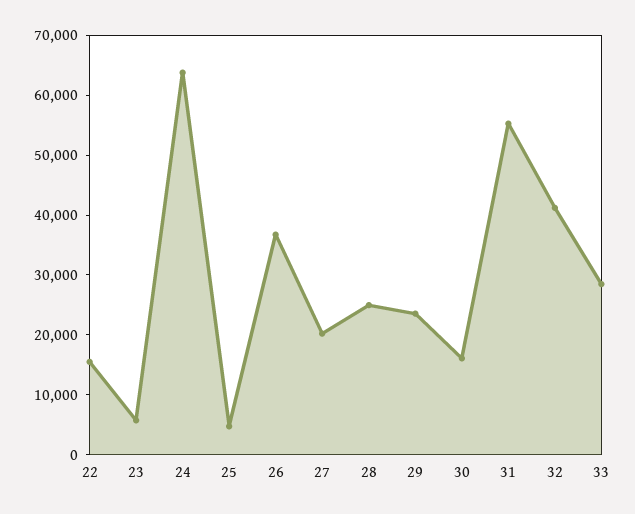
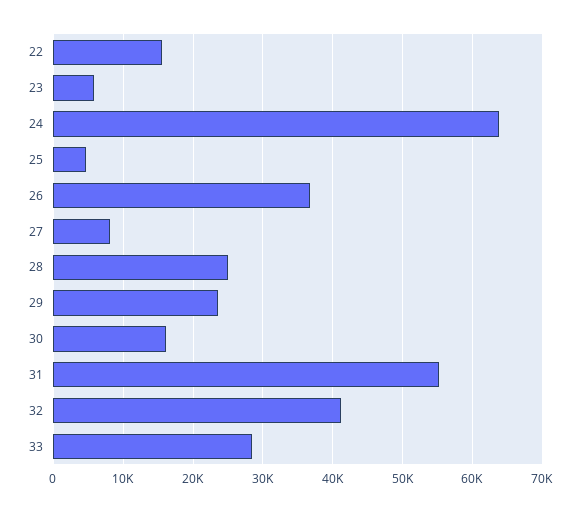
27: 20000 -> 8000

